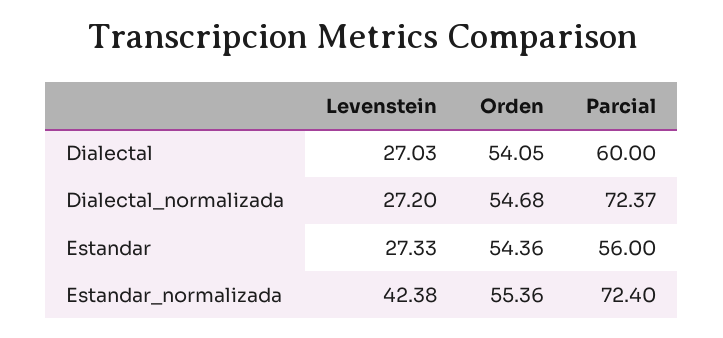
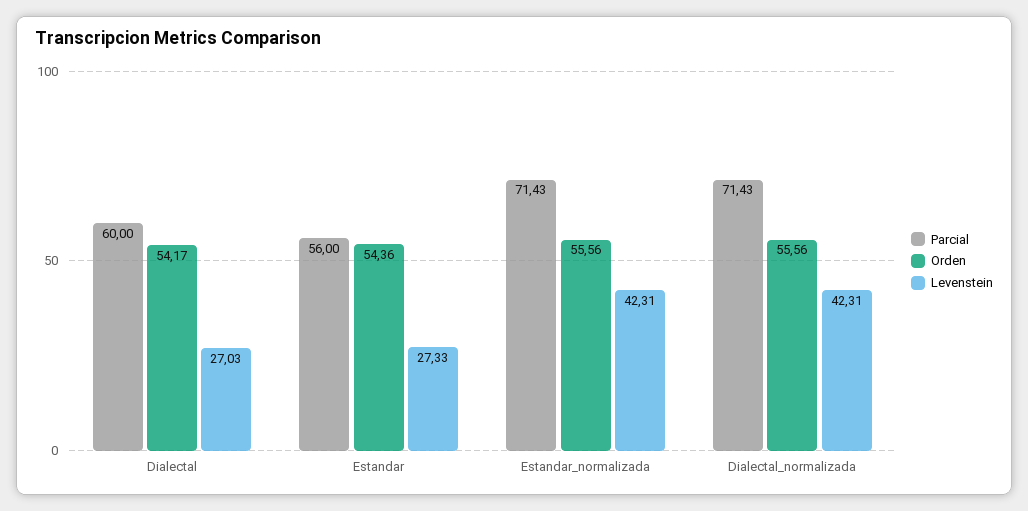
Orden, Dialectal: 54.05 -> 54.17
Levenstein, Dialectal_normalizada: 27.2 -> 42.31
Orden, Dialectal_normalizada: 54.68 -> 55.56
Parcial, Dialectal_normalizada: 72.37 -> 71.43
Levenstein, Estandar_normalizada: 42.38 -> 42.31
Orden, Estandar_normalizada: 55.36 -> 55.56
Parcial, Estandar_normalizada: 72.4 -> 71.43

